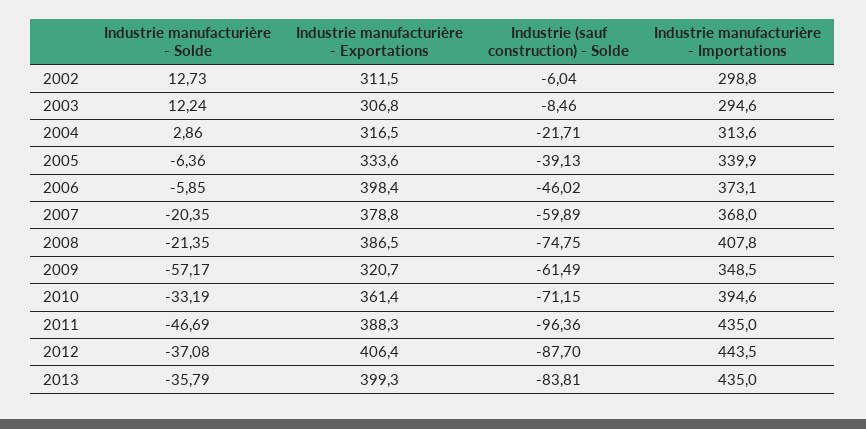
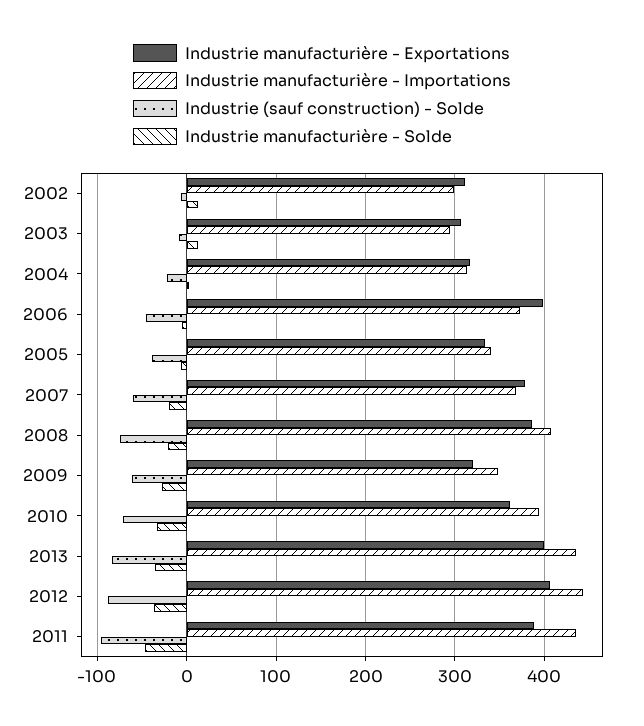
Industrie manufacturière - Solde, 2009: -57.17 -> -30

